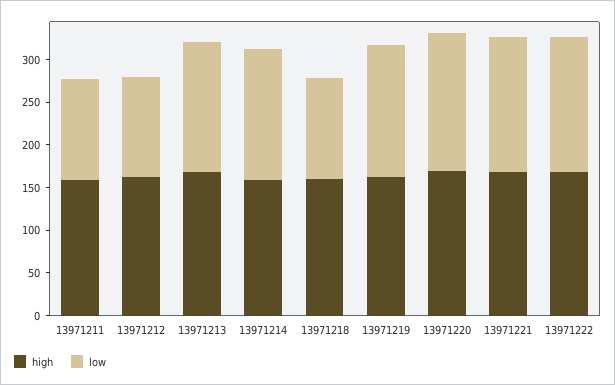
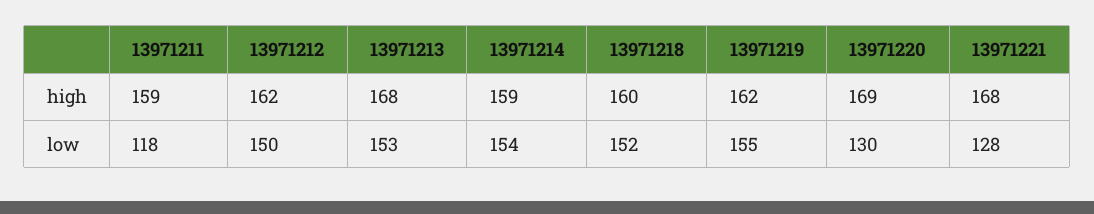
low, 13971212: 120 -> 150
low, 13971218: 120 -> 152
low, 13971220: 160 -> 130
low, 13971221: 160 -> 128
high, 13971222: 170 -> none
low, 13971222: 160 -> none

